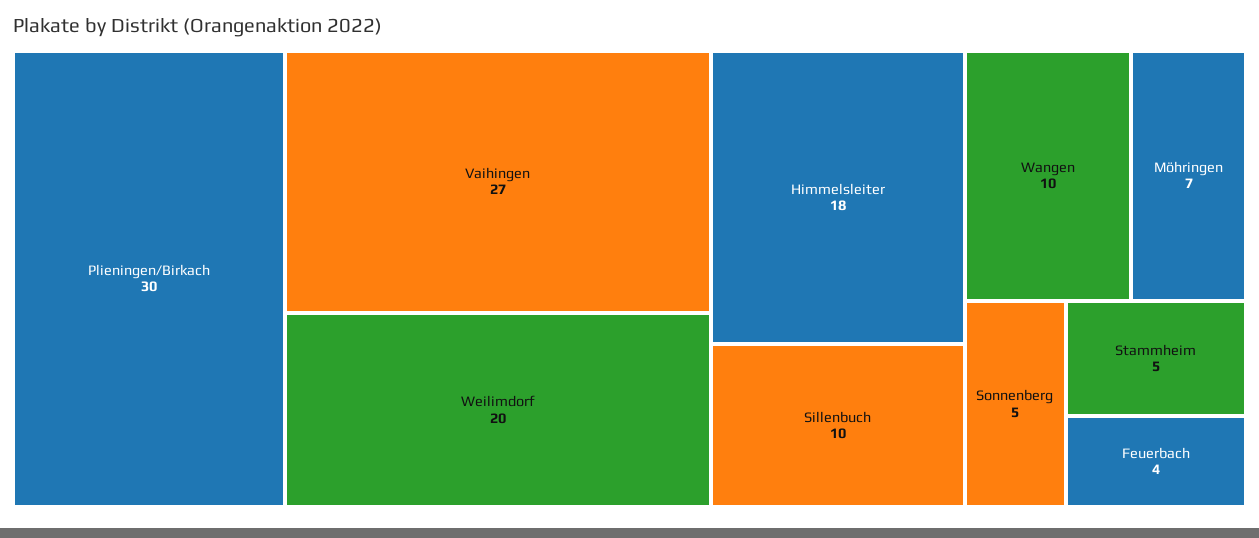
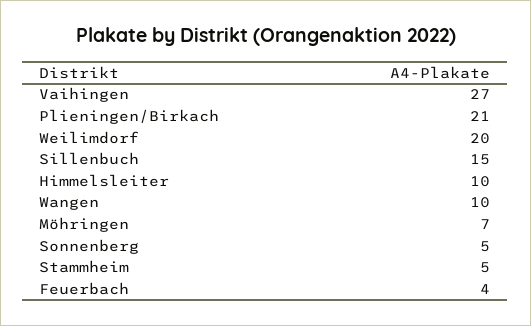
Plieningen/Birkach: 30 -> 21
Himmelsleiter: 18 -> 10
Sillenbuch: 10 -> 15

